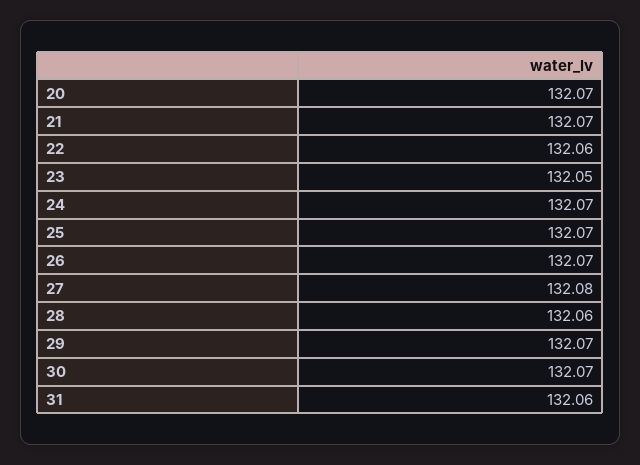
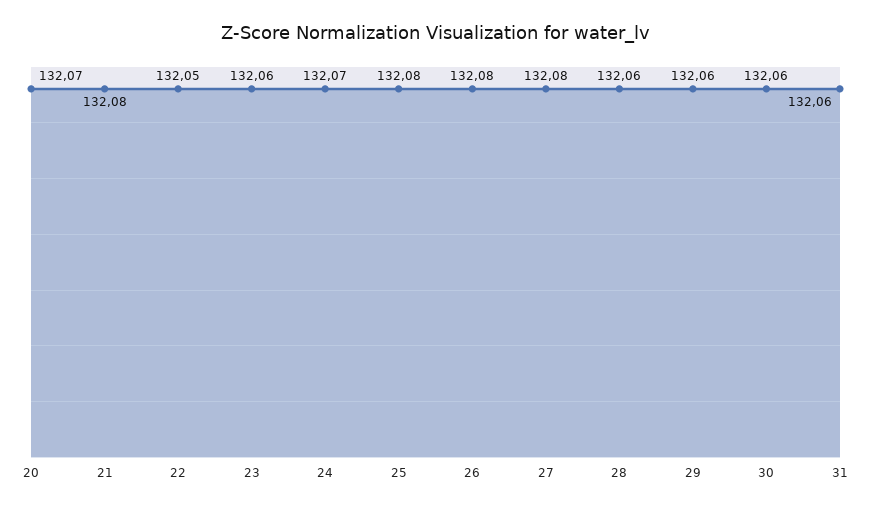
21: 132.07 -> 132.08
22: 132.06 -> 132.05
23: 132.05 -> 132.06
25: 132.07 -> 132.08
26: 132.07 -> 132.08
29: 132.07 -> 132.06
30: 132.07 -> 132.06

